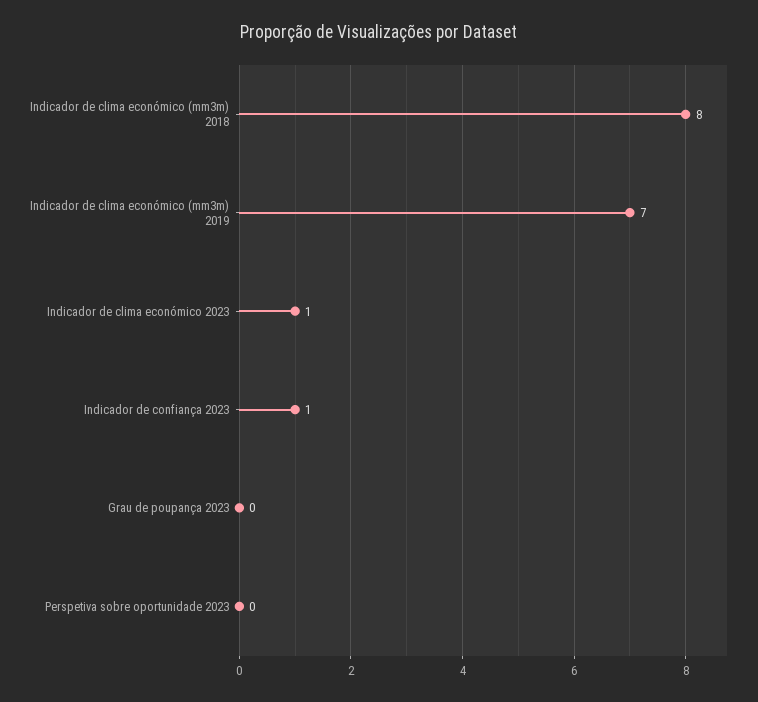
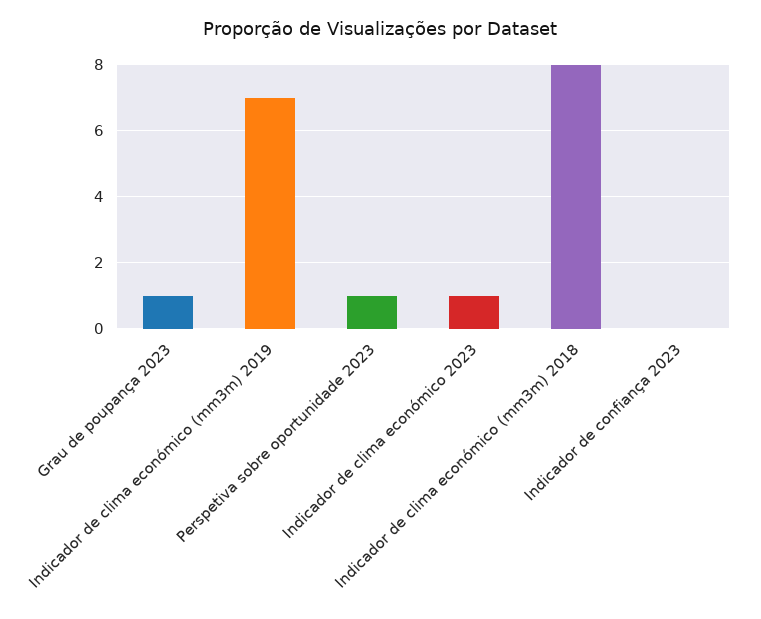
Indicador de confiança 2023: 1 -> 0
Grau de poupança 2023: 0 -> 1
Perspetiva sobre oportunidade 2023: 0 -> 1

